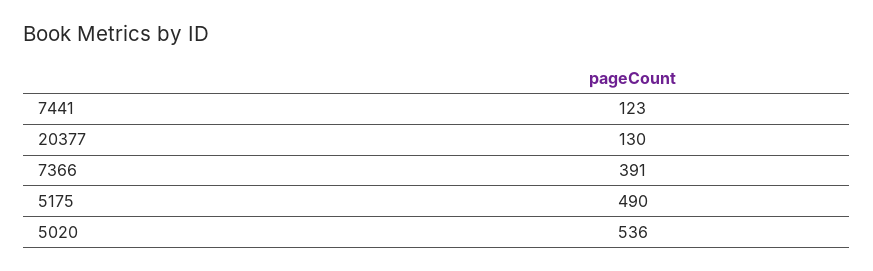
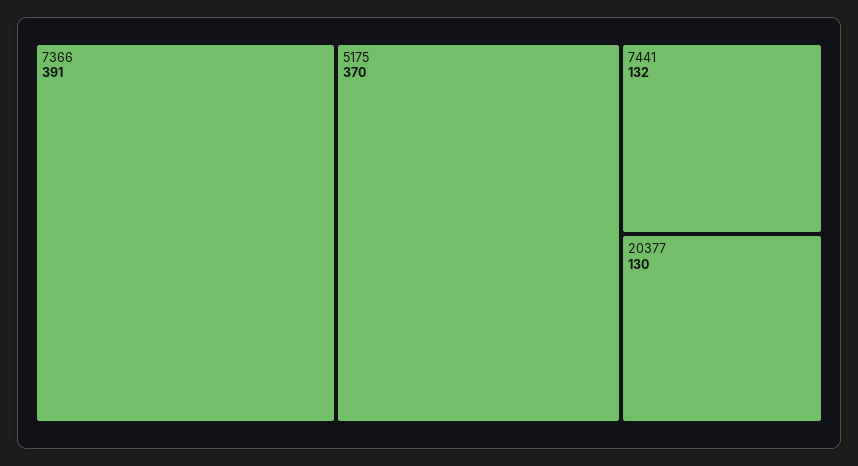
7441: 123 -> 132
5175: 490 -> 370
5020: 536 -> none

